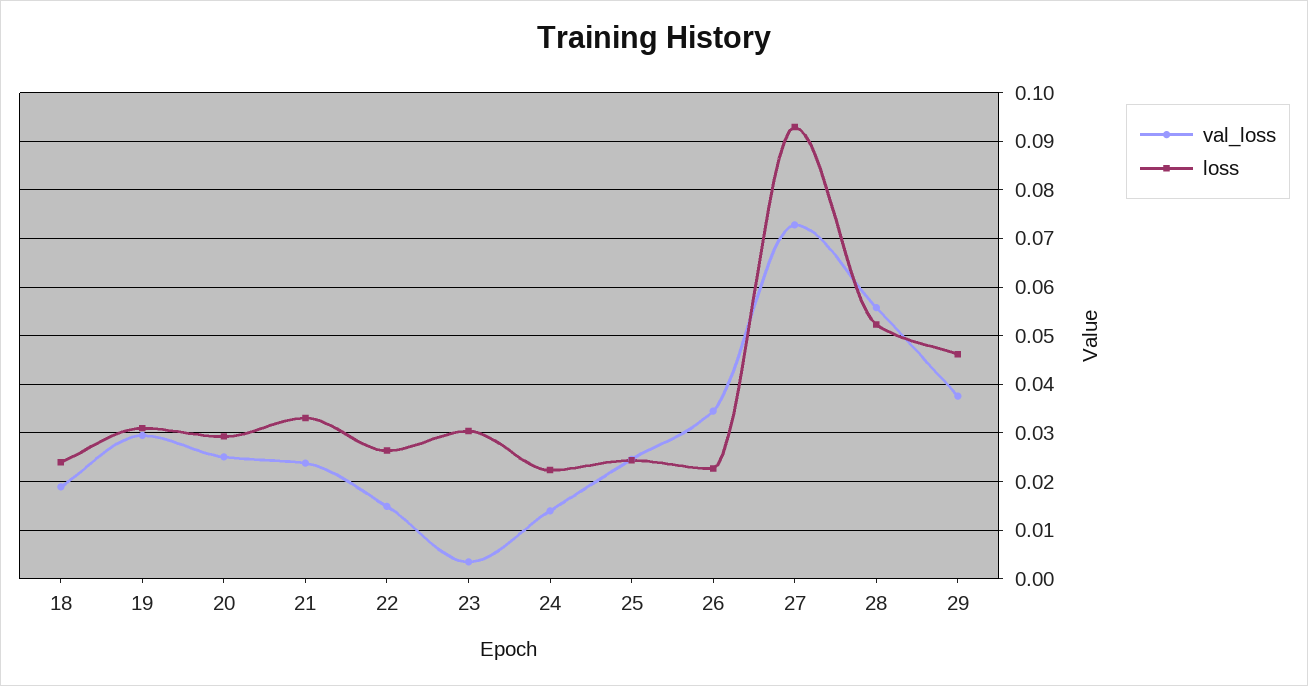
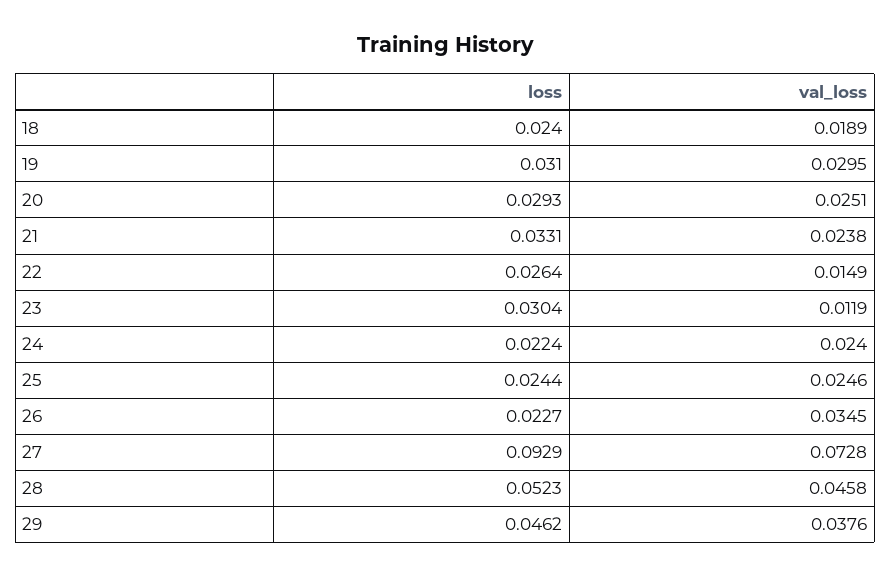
val_loss, 23: 0.004 -> 0.0119
val_loss, 24: 0.014 -> 0.024
val_loss, 28: 0.056 -> 0.0458

